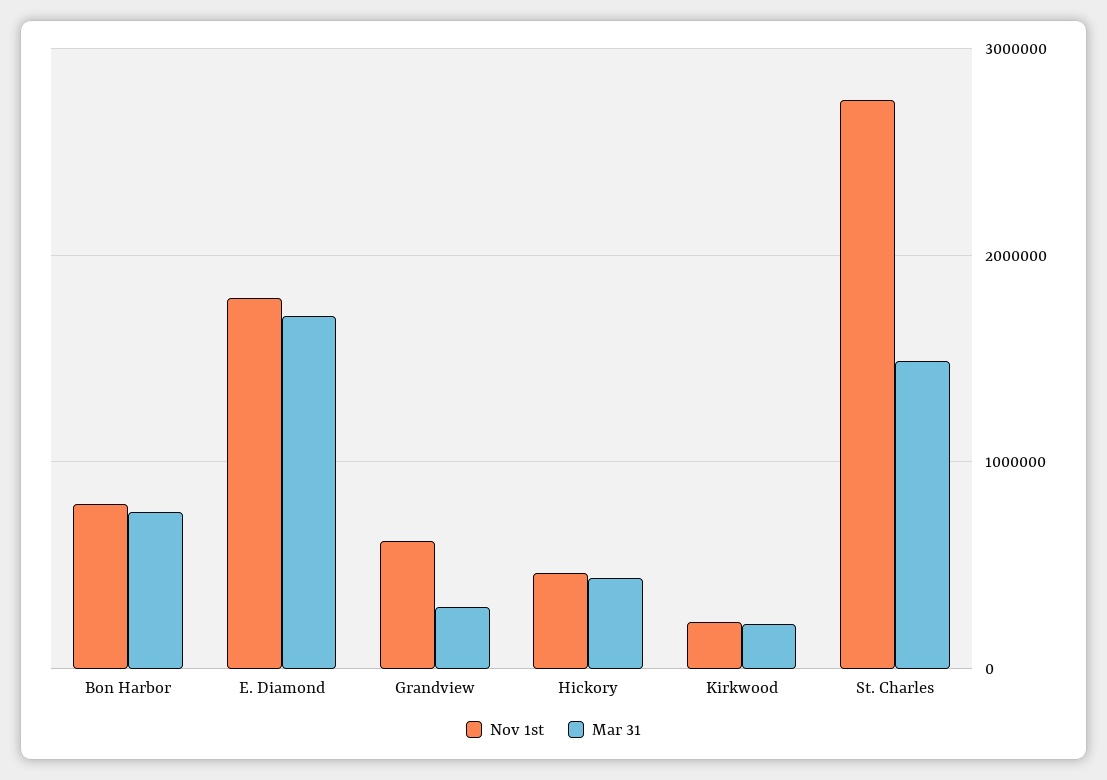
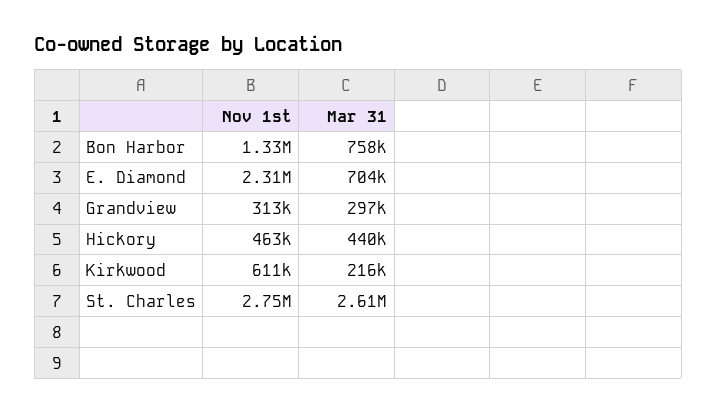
Nov 1st, Bon Harbor: 800000 -> 1330000
Nov 1st, E. Diamond: 1800000 -> 2310000
Mar 31, E. Diamond: 1700000 -> 704000
Nov 1st, Grandview: 600000 -> 313000
Nov 1st, Kirkwood: 200000 -> 611000
Mar 31, St. Charles: 1500000 -> 2610000

